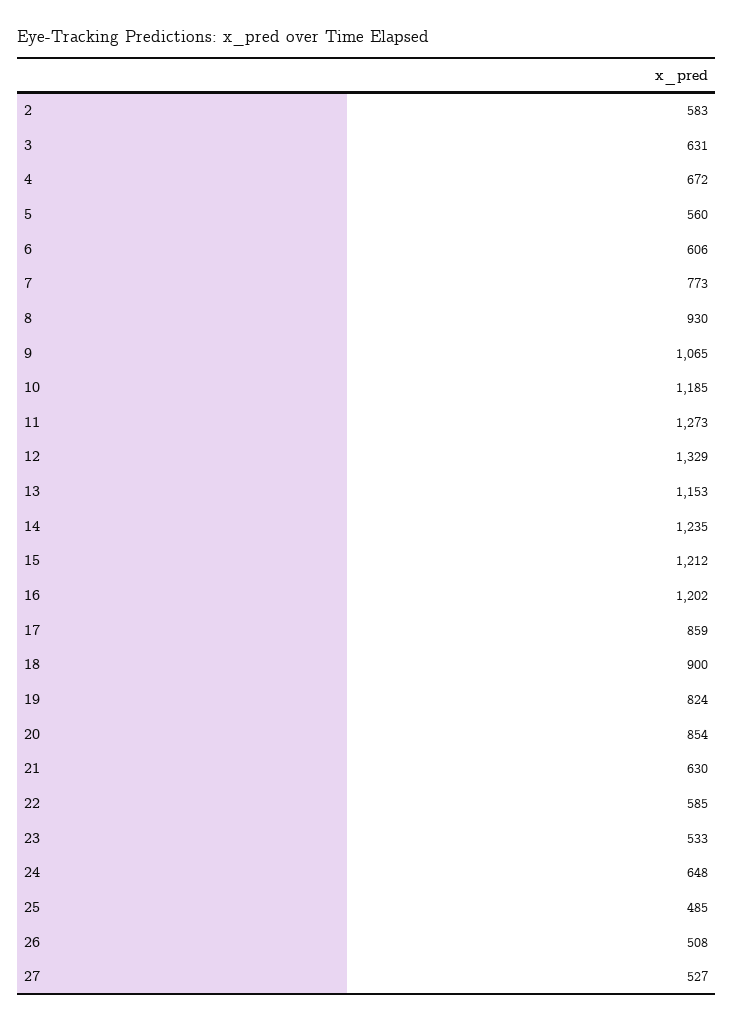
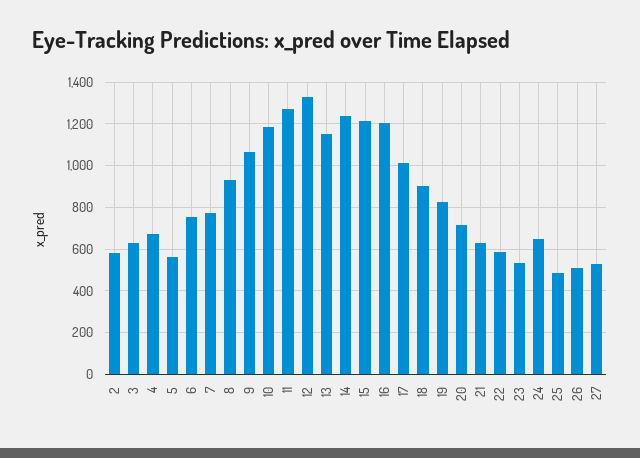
6: 606 -> 750
17: 859 -> 1000
20: 854 -> 700

